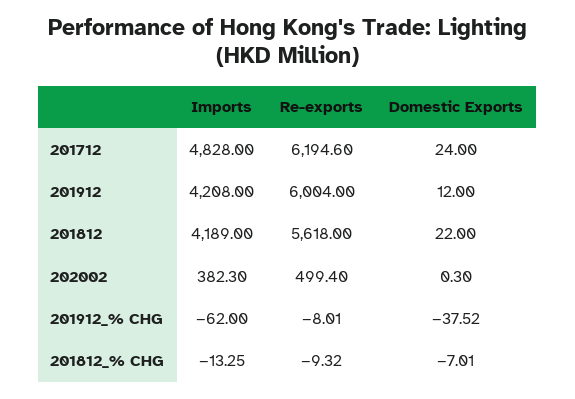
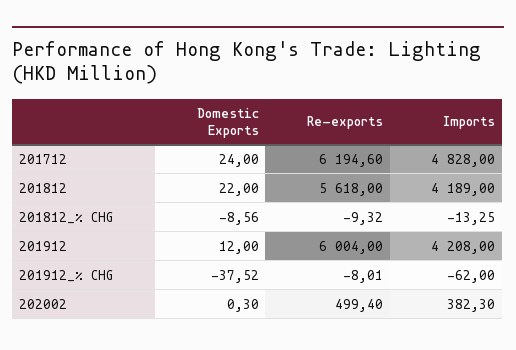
Domestic Exports, 201812_% CHG: -7.01 -> -8.56

